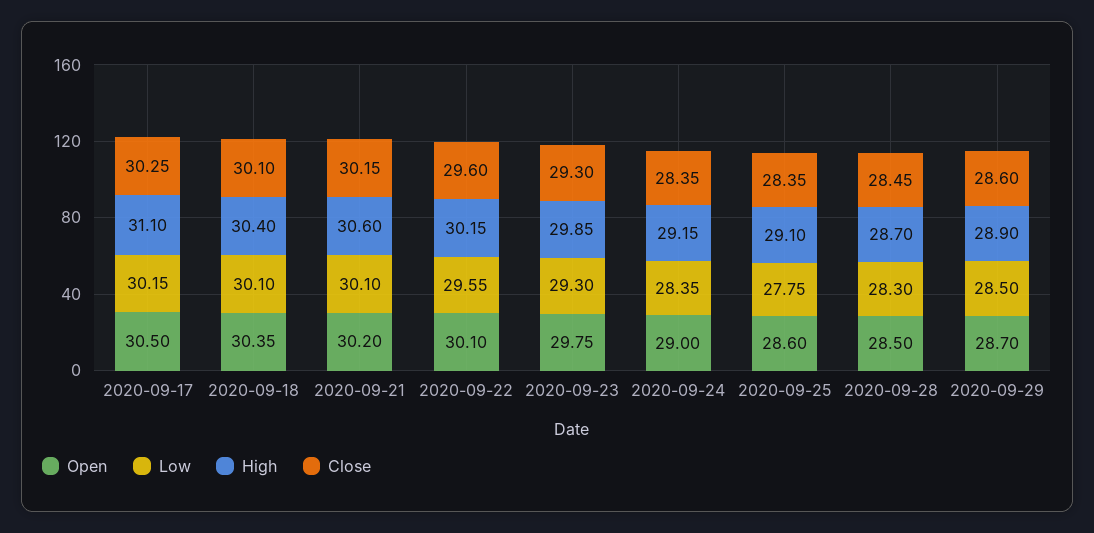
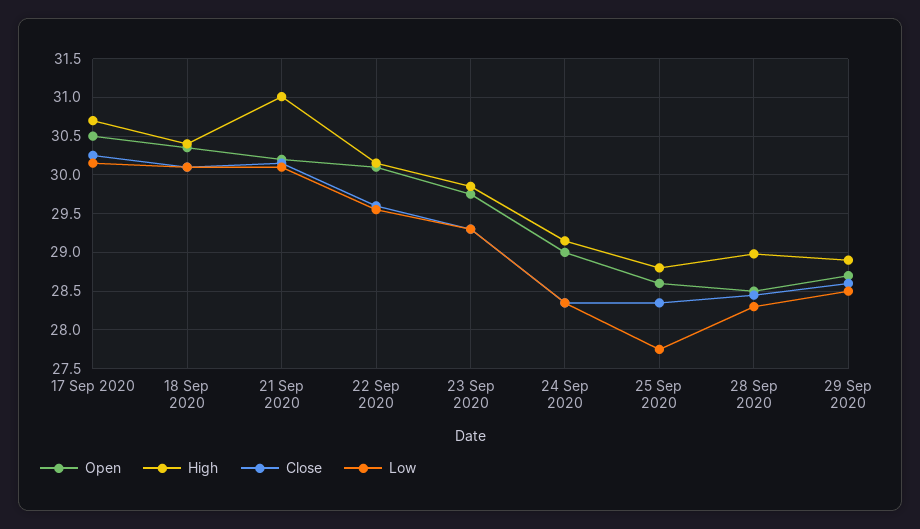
High, 2020-09-17: 31.1 -> 30.7
High, 2020-09-21: 30.6 -> 31
High, 2020-09-25: 29.1 -> 28.8
High, 2020-09-28: 28.7 -> 29

